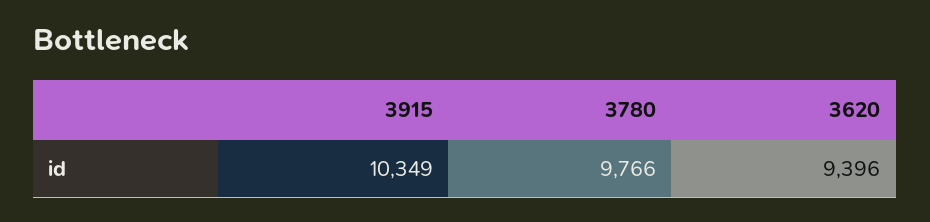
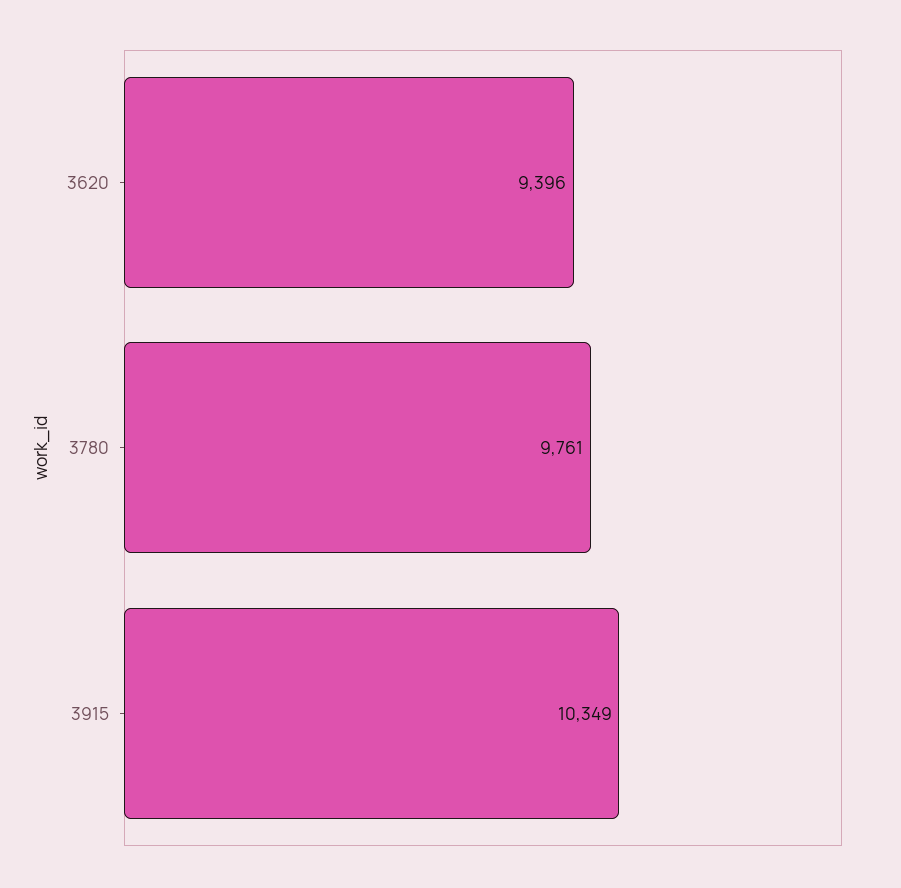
3780: 9766 -> 9761

